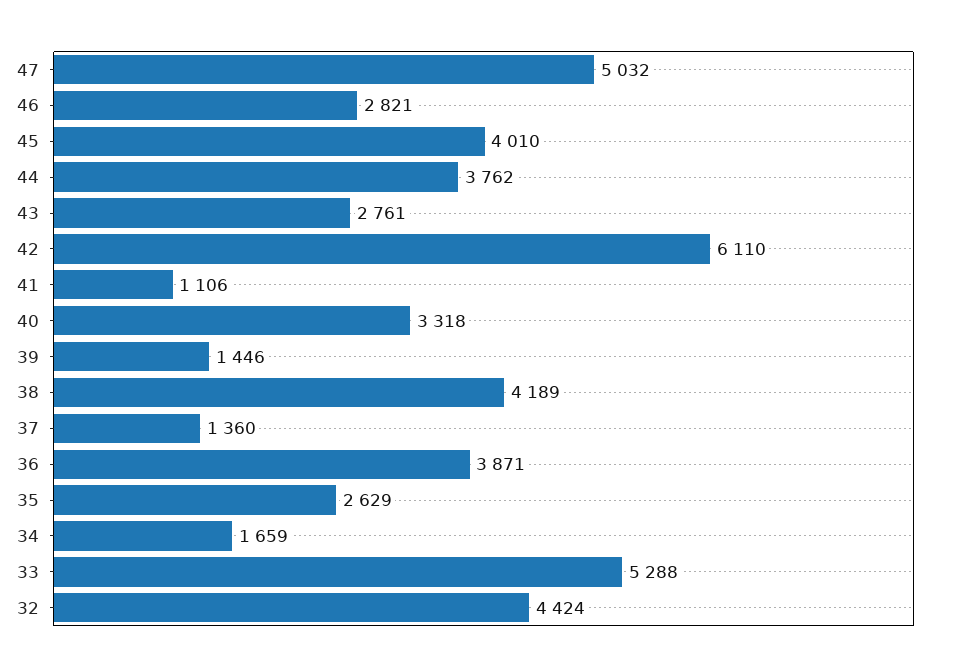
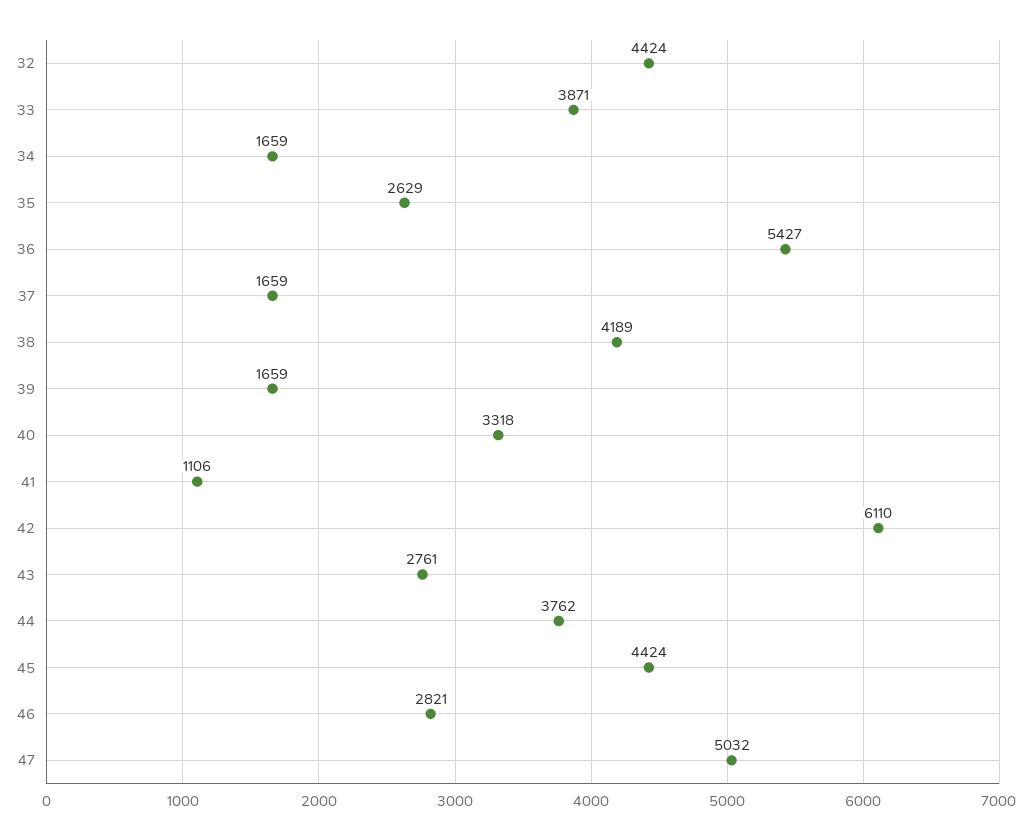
45: 4010 -> 4424
39: 1446 -> 1659
37: 1360 -> 1659
36: 3871 -> 5427
33: 5288 -> 3871

